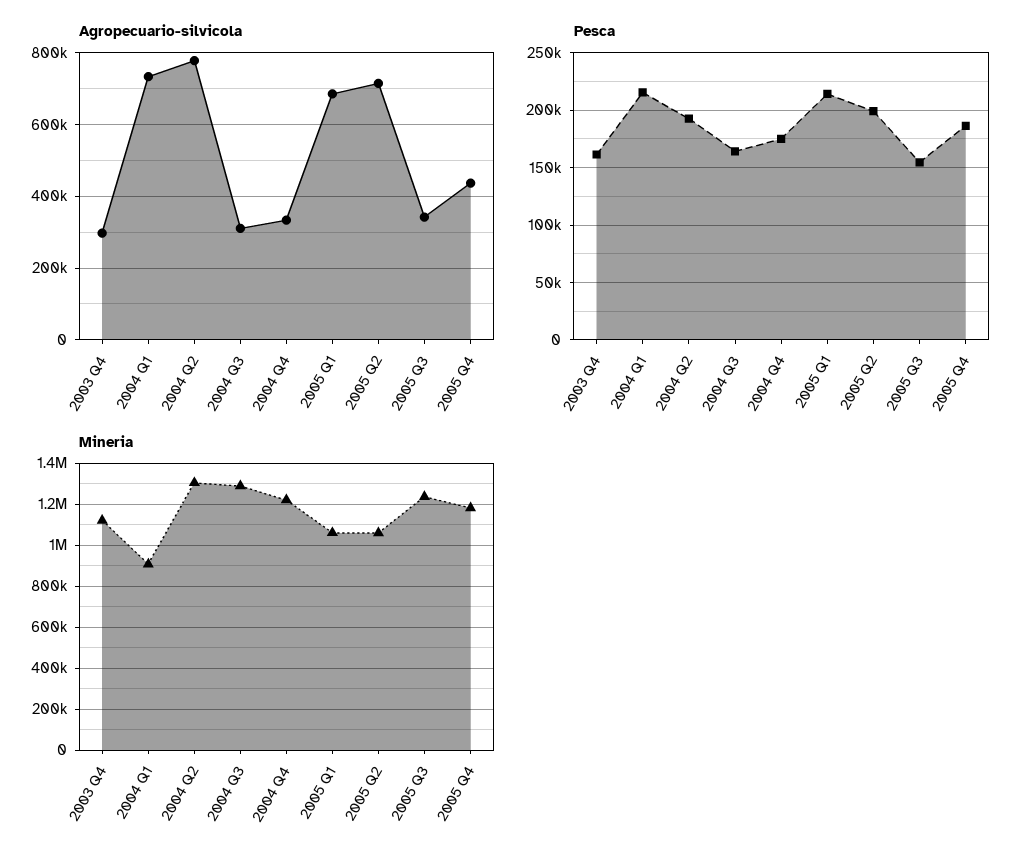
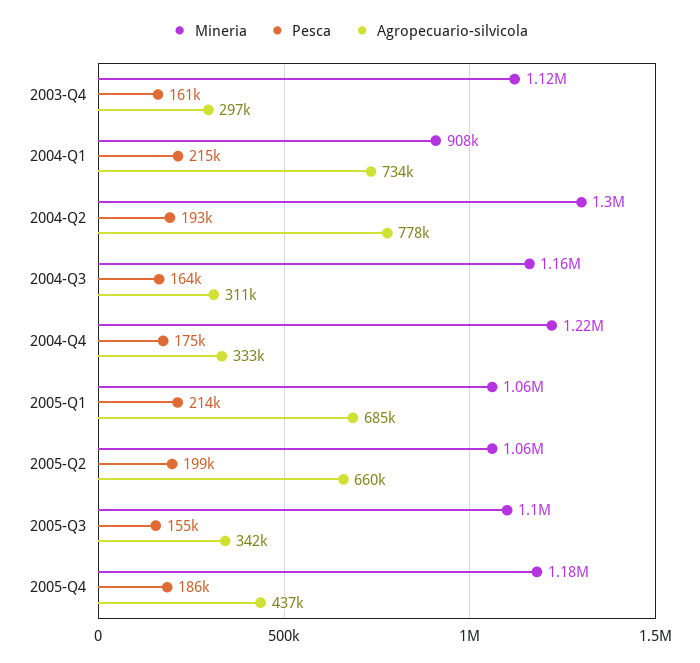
Agropecuario-silvicola, 2005 Q2: 720000 -> 660000
Mineria, 2004 Q3: 1300000 -> 1160000
Mineria, 2005 Q3: 1250000 -> 1100000

